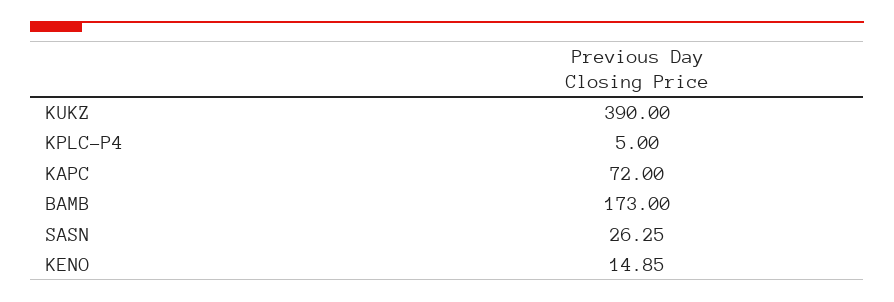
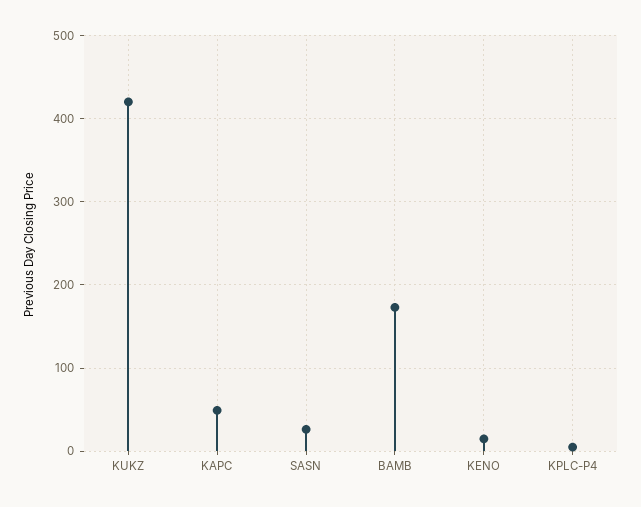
KUKZ: 390 -> 420
KAPC: 72 -> 50

